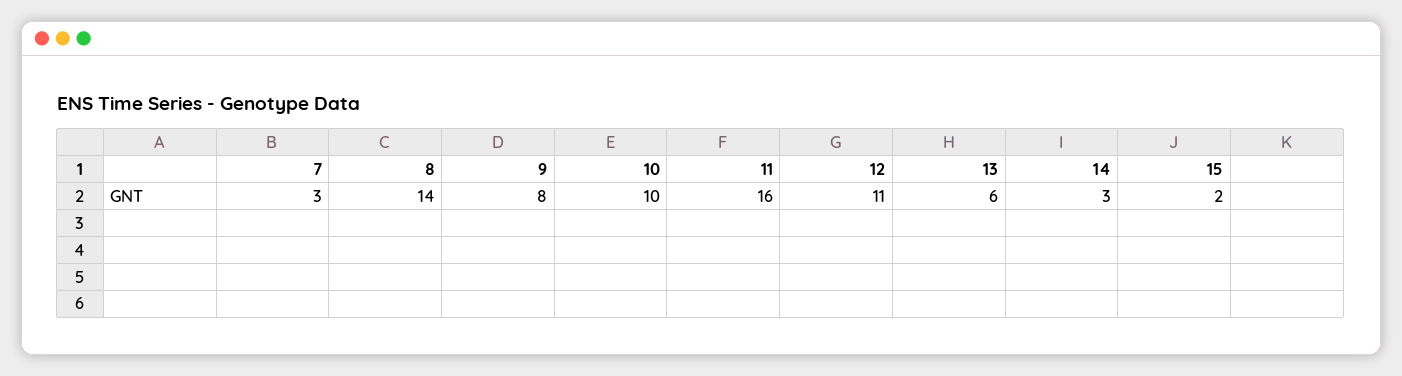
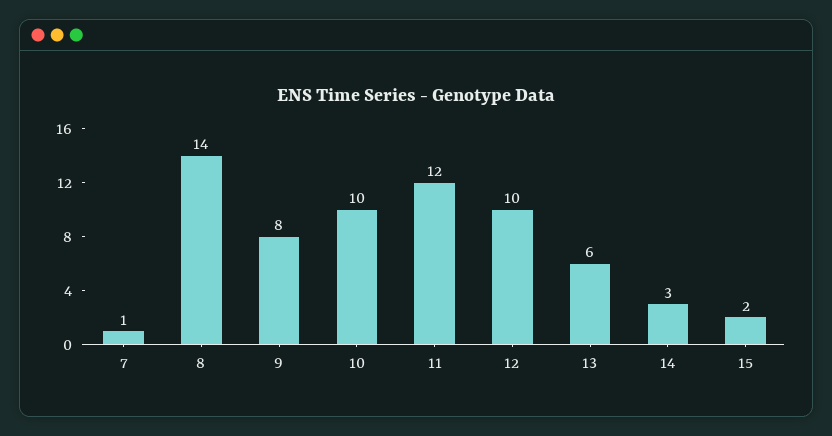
7: 3 -> 1
11: 16 -> 12
12: 11 -> 10

